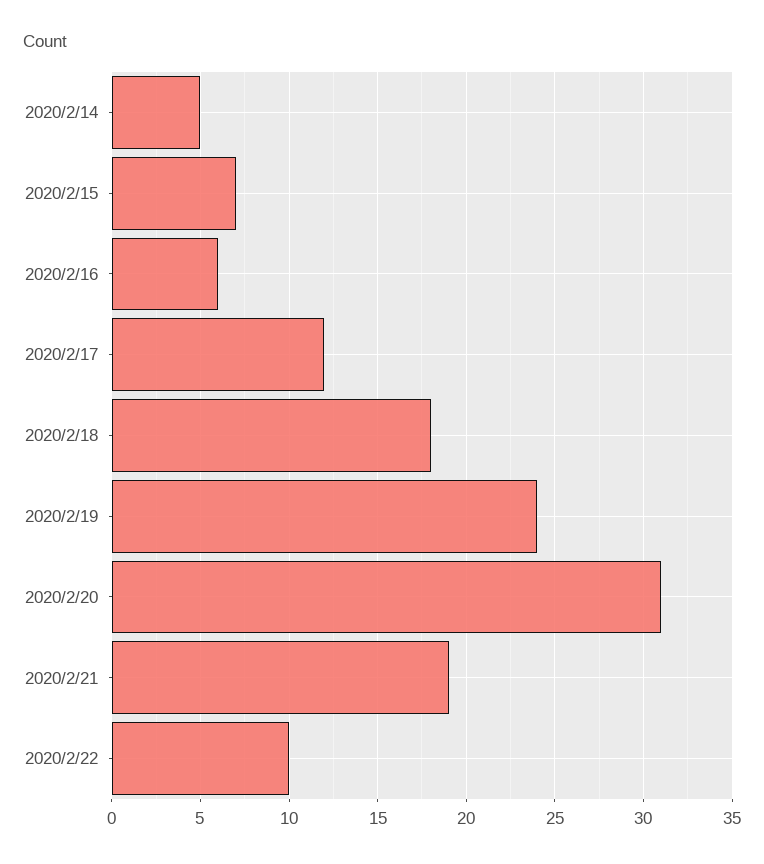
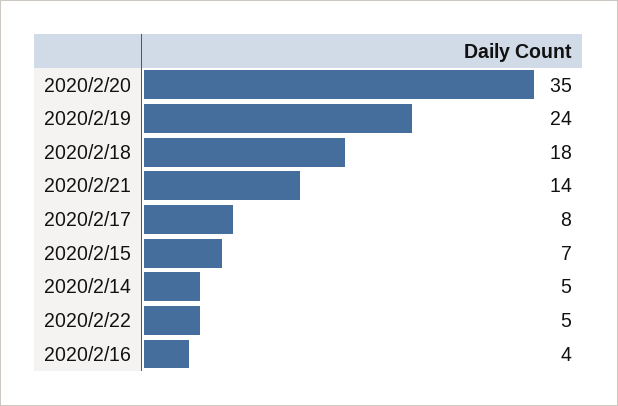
2020/2/16: 6 -> 4
2020/2/17: 12 -> 8
2020/2/20: 31 -> 35
2020/2/21: 19 -> 14
2020/2/22: 10 -> 5

